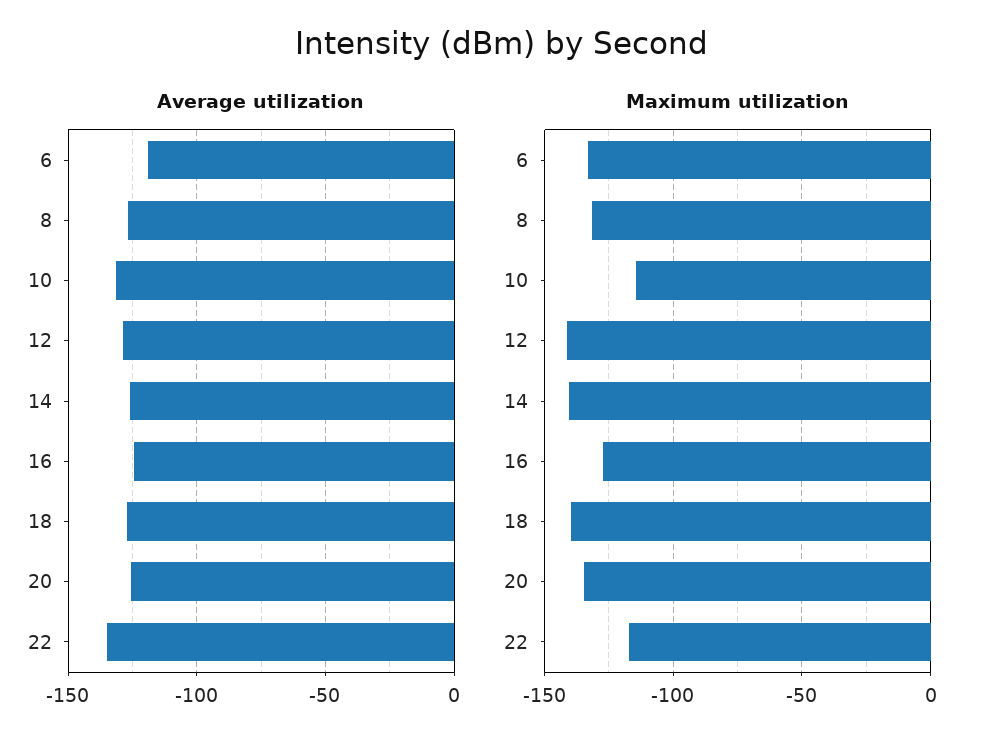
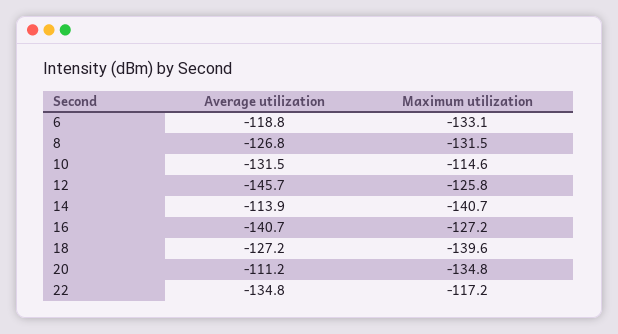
Average utilization, 12: -130 -> -145.7
Average utilization, 14: -125 -> -113.9
Average utilization, 16: -125 -> -140.7
Average utilization, 20: -125 -> -111.2
Maximum utilization, 12: -140 -> -125.8

